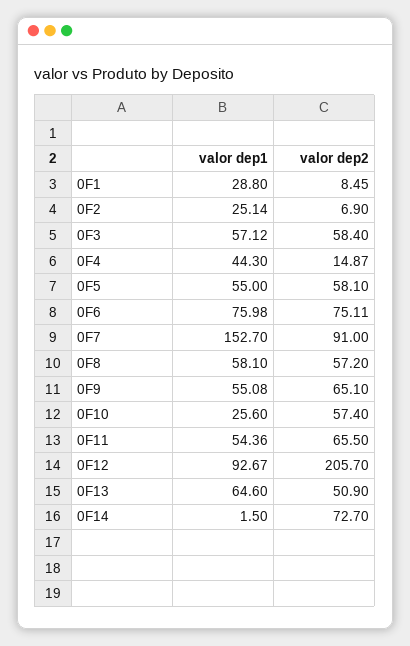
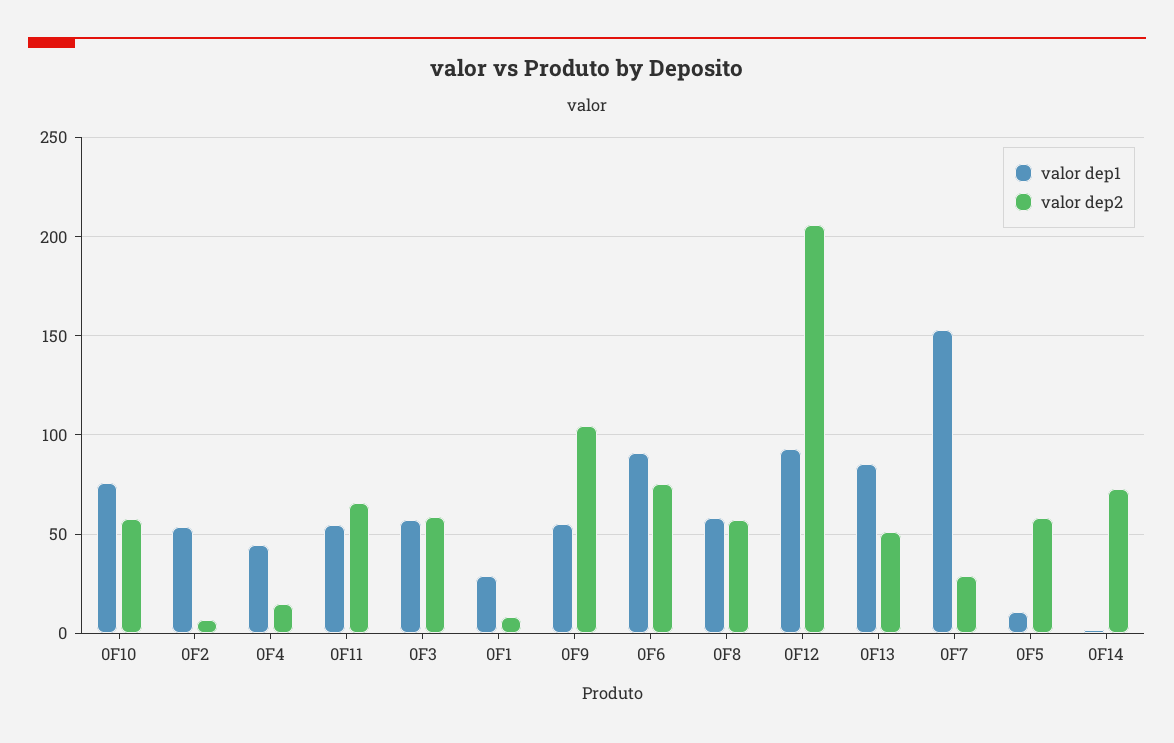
valor dep1, 0F2: 25.14 -> 55
valor dep1, 0F5: 55 -> 10
valor dep1, 0F6: 75.98 -> 90
valor dep2, 0F7: 91 -> 30
valor dep2, 0F9: 65.1 -> 105
valor dep1, 0F10: 25.6 -> 75
valor dep1, 0F13: 64.6 -> 85

